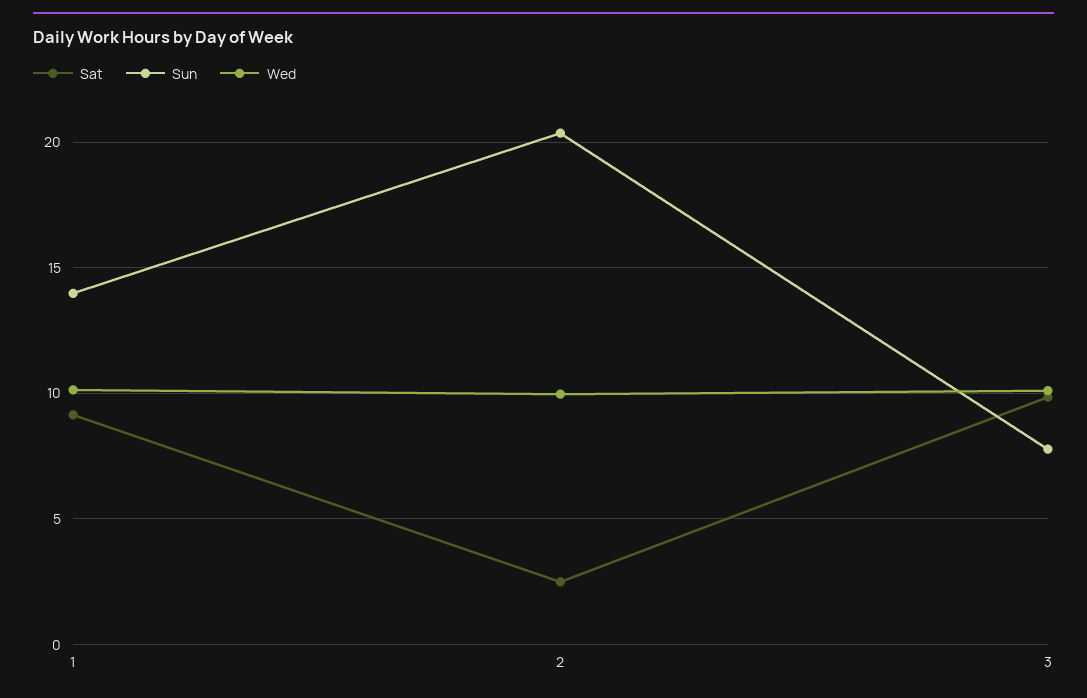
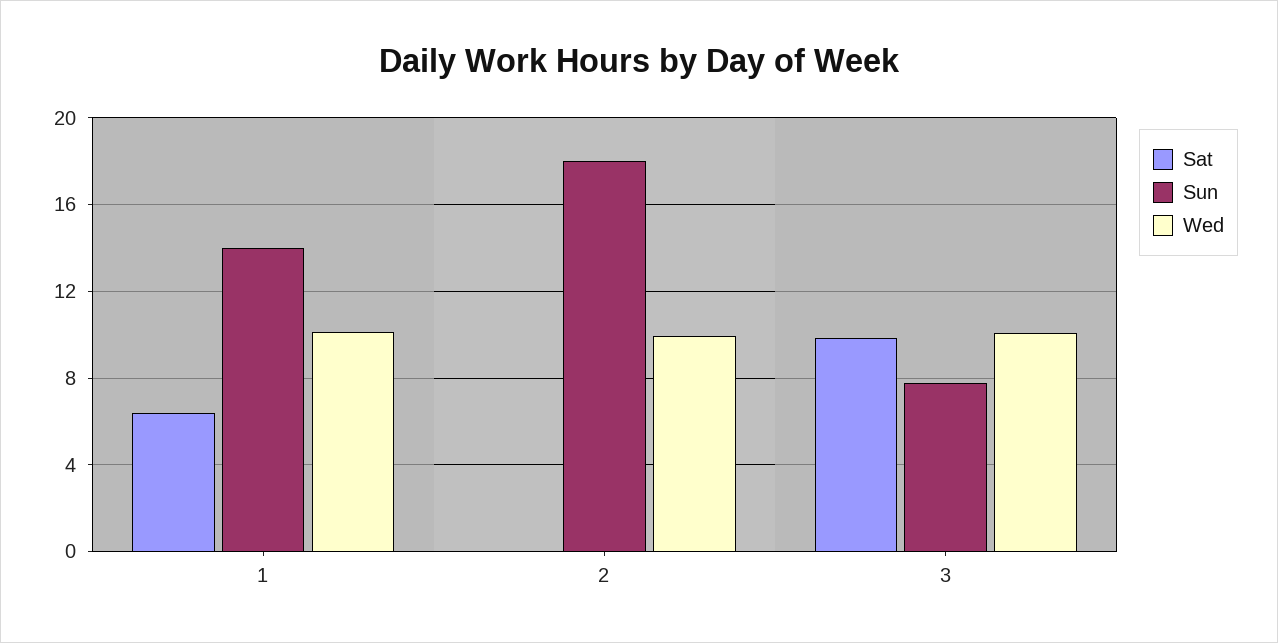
Sat, 1: 9 -> 6.5
Sat, 2: 2.5 -> 0
Sun, 2: 20.5 -> 18

